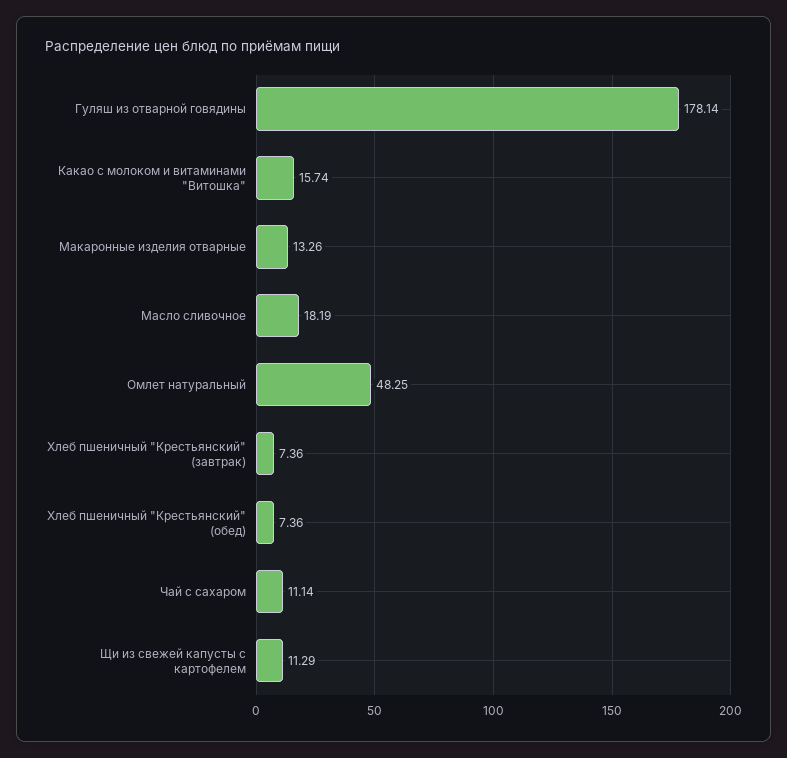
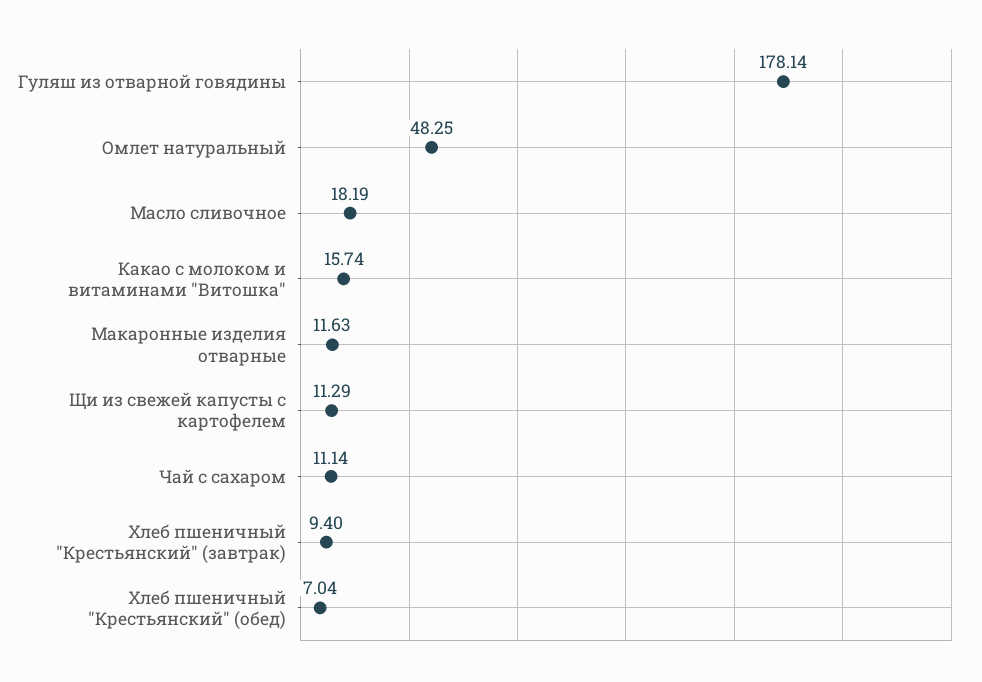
Макаронные изделия отварные: 13.26 -> 11.63
Хлеб пшеничный "Крестьянский" (завтрак): 7.36 -> 9.4
Хлеб пшеничный "Крестьянский" (обед): 7.36 -> 7.04

